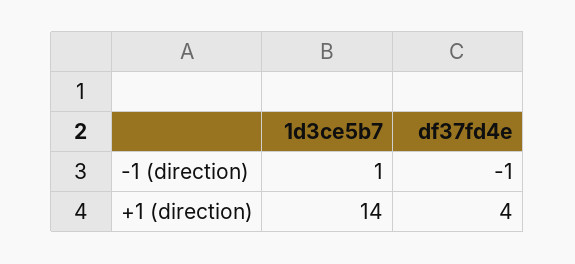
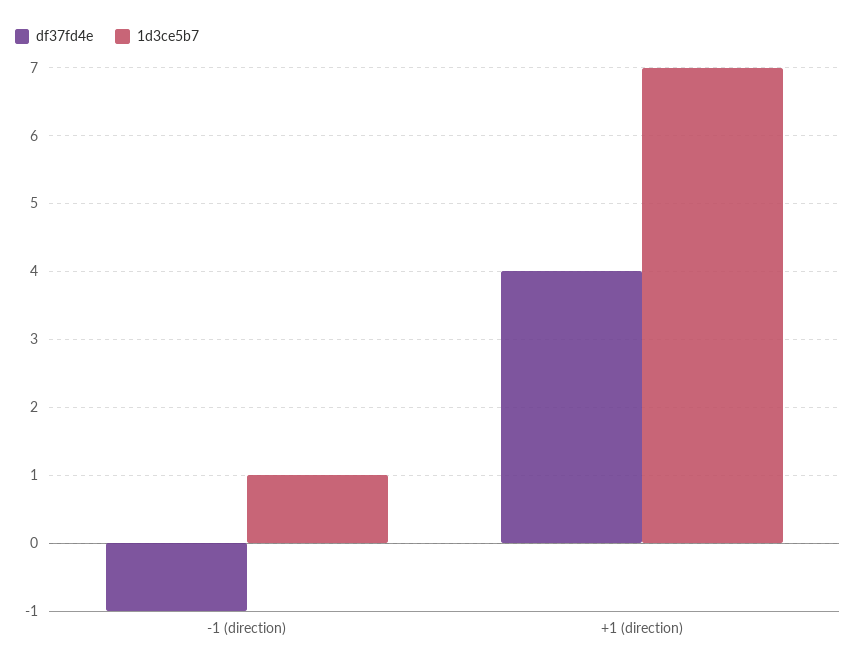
1d3ce5b7, +1 (direction): 14 -> 7

